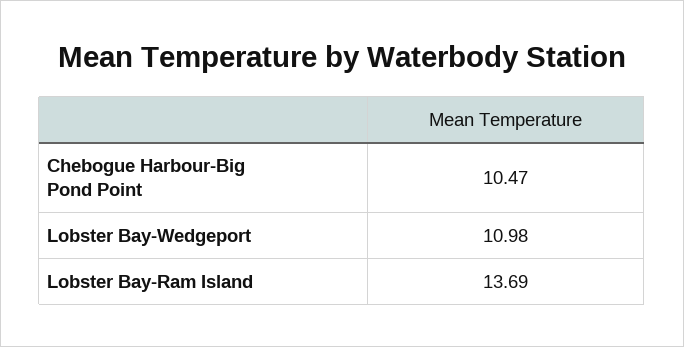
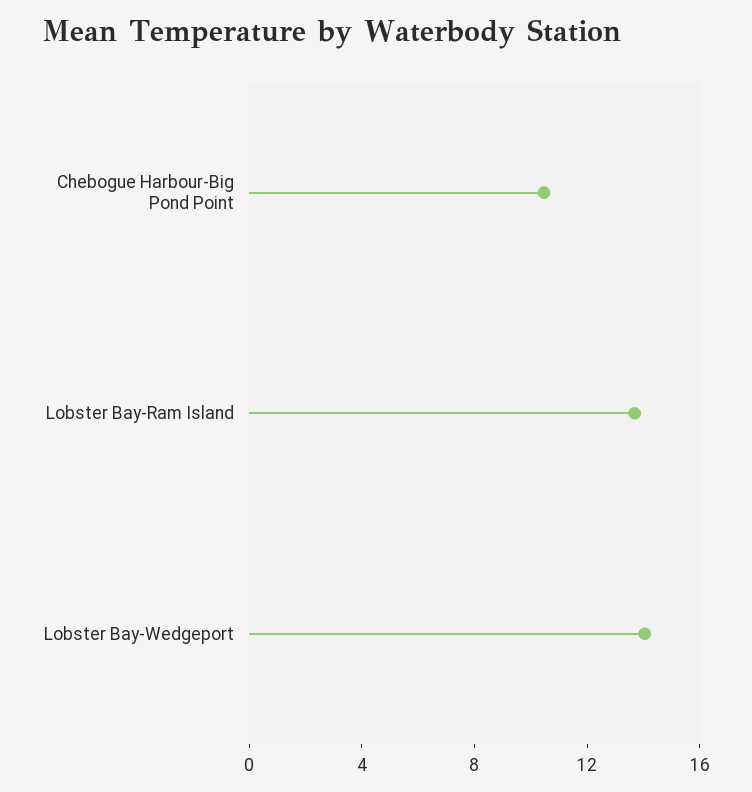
Lobster Bay-Wedgeport: 10.98 -> 14

